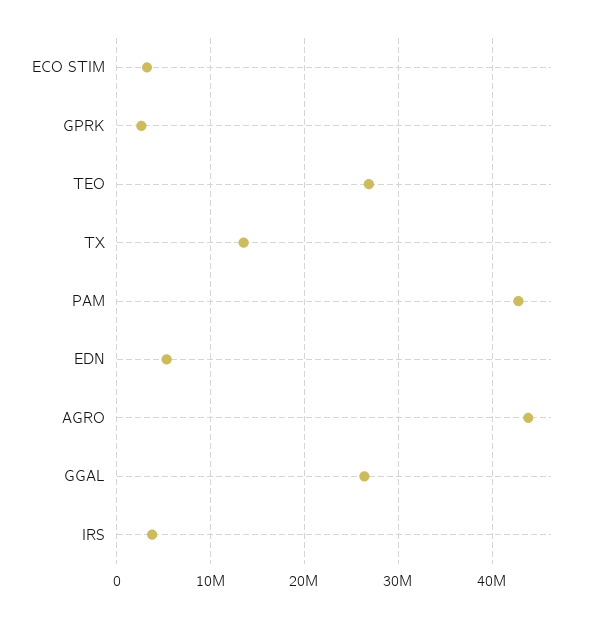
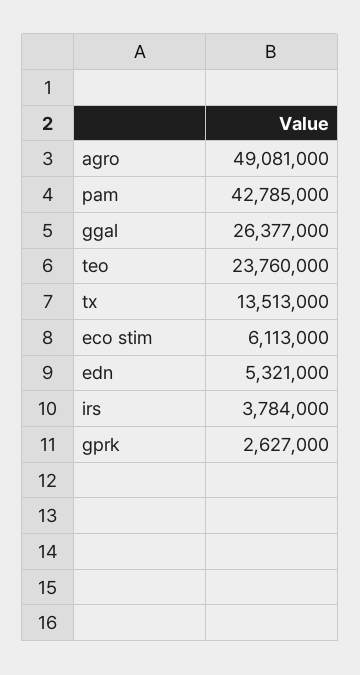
ECO STIM: 3000000 -> 6113000
TEO: 27000000 -> 23760000
AGRO: 44000000 -> 49081000

